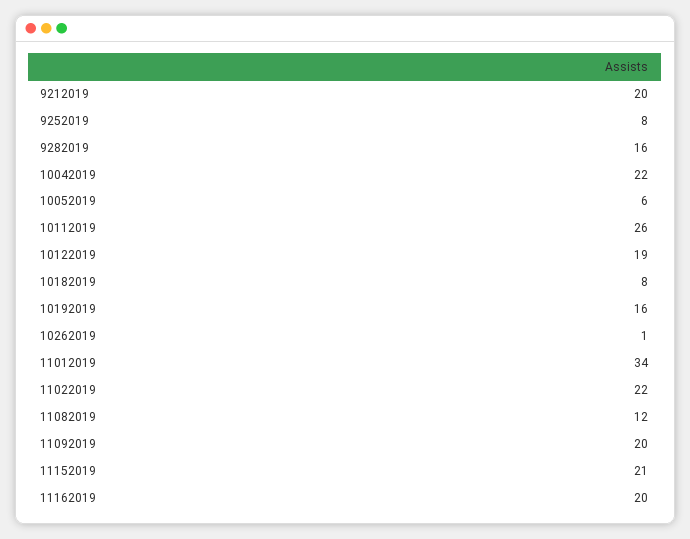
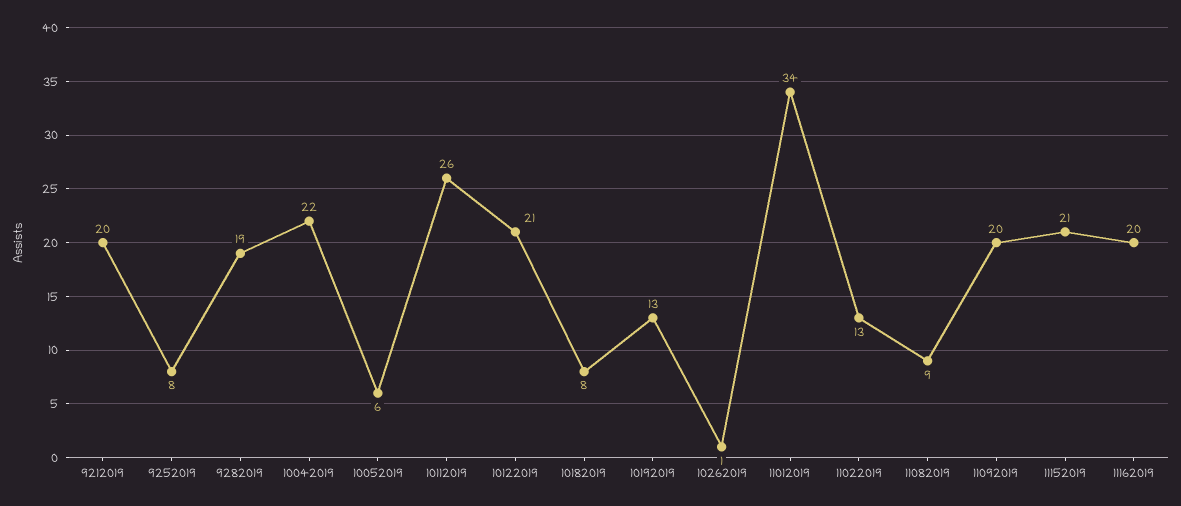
9282019: 16 -> 19
10122019: 19 -> 21
10192019: 16 -> 13
11022019: 22 -> 13
11082019: 12 -> 9

